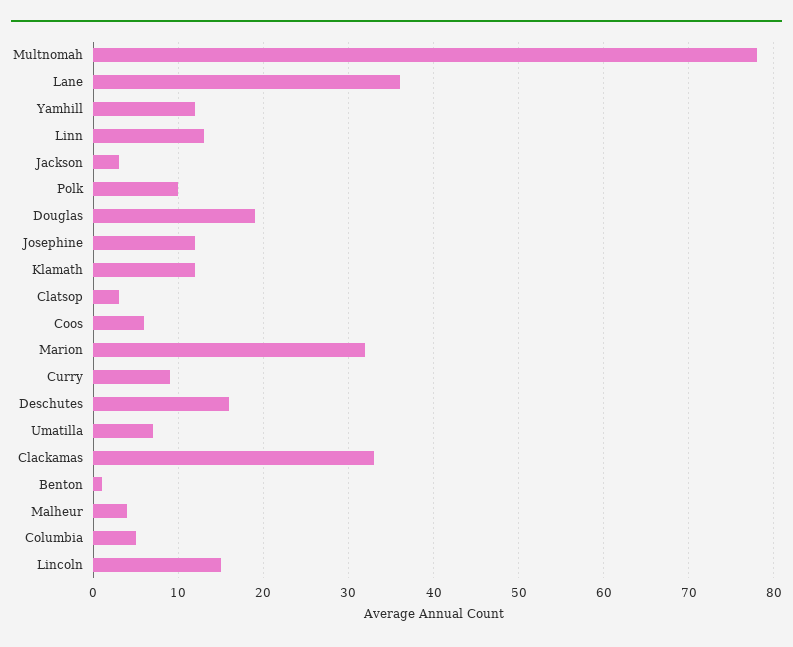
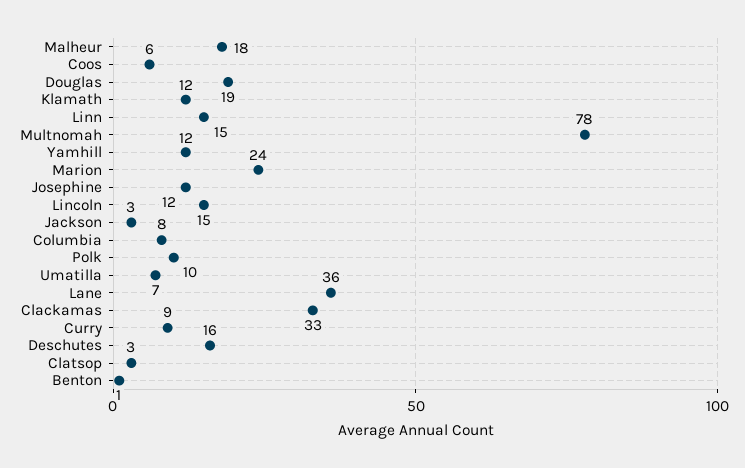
Linn: 13 -> 15
Marion: 32 -> 24
Malheur: 4 -> 18
Columbia: 5 -> 8

